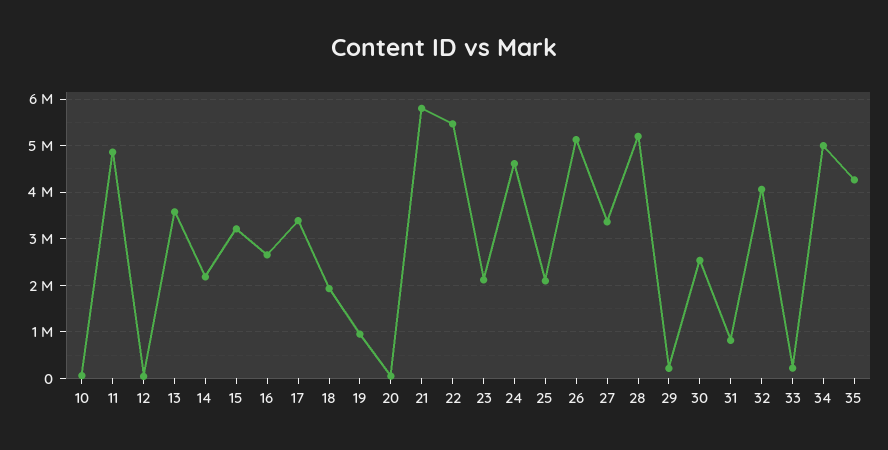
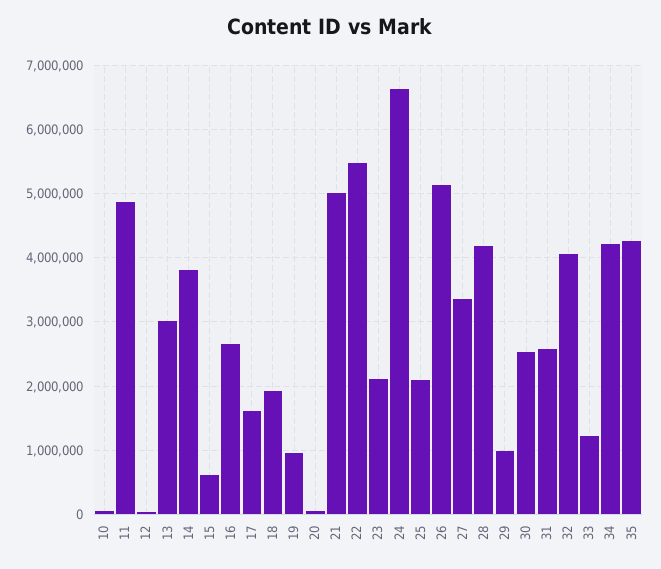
13: 3600000 -> 3000000
14: 2200000 -> 3800000
15: 3200000 -> 600000
17: 3400000 -> 1600000
21: 5800000 -> 5000000
24: 4600000 -> 6600000
28: 5200000 -> 4200000
29: 200000 -> 1000000
31: 800000 -> 2600000
33: 200000 -> 1200000
34: 5000000 -> 4200000

